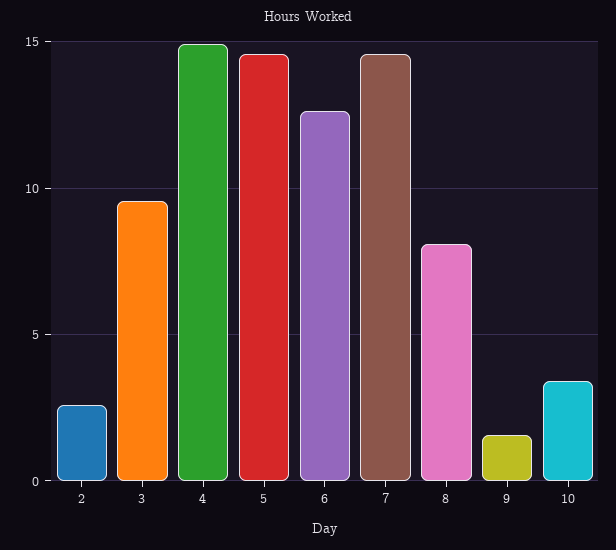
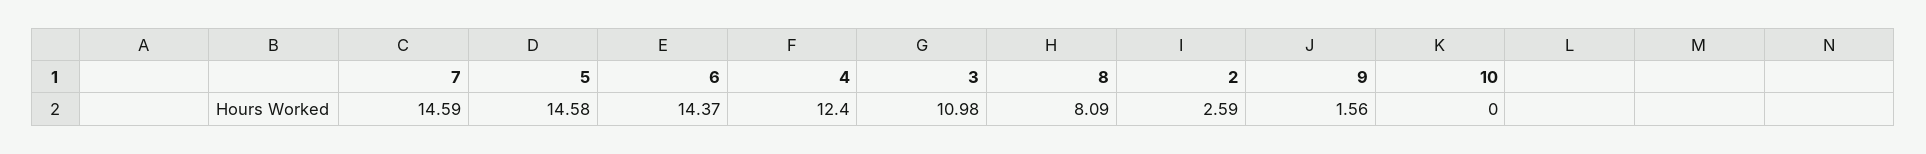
3: 9.5 -> 10.98
4: 15 -> 12.4
6: 12.5 -> 14.37
10: 3.5 -> 0

